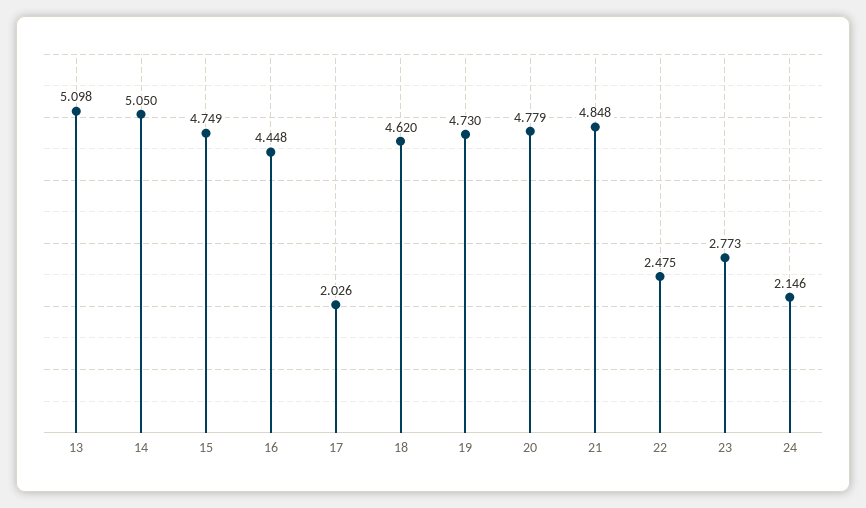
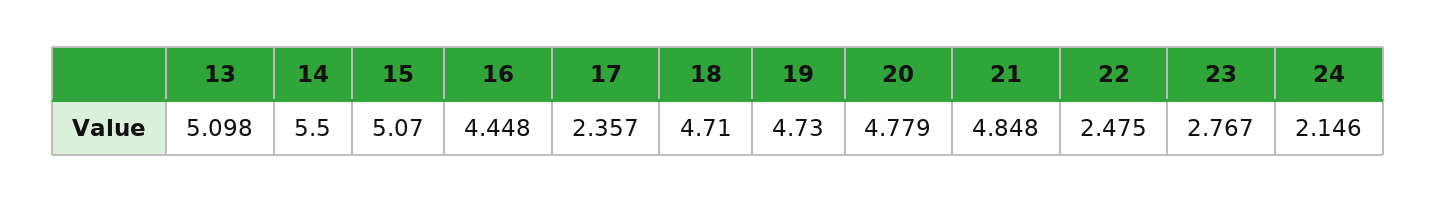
14: 5.05 -> 5.5
15: 4.749 -> 5.07
17: 2.026 -> 2.357
18: 4.62 -> 4.71
23: 2.773 -> 2.767

